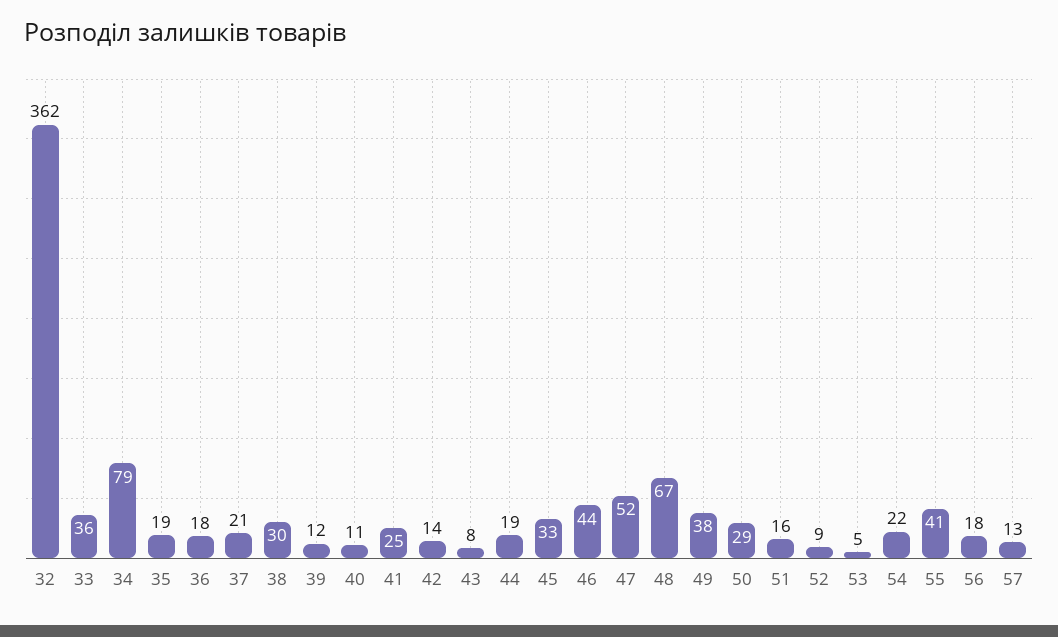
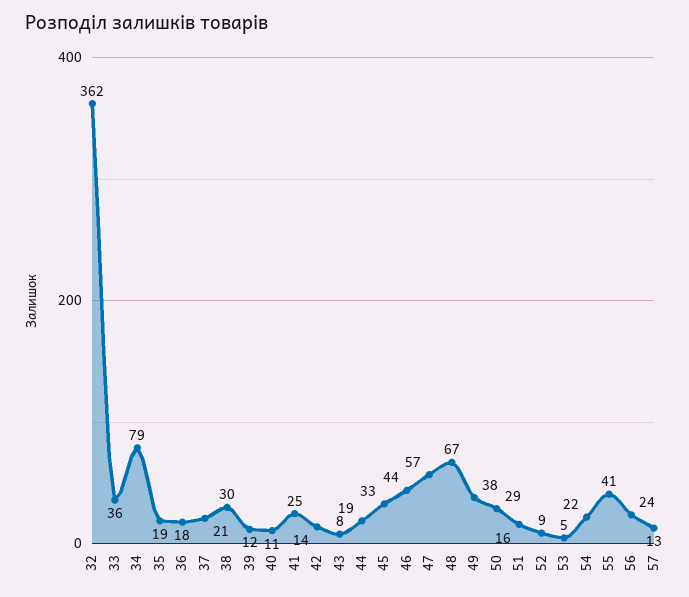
47: 52 -> 57
56: 18 -> 24

